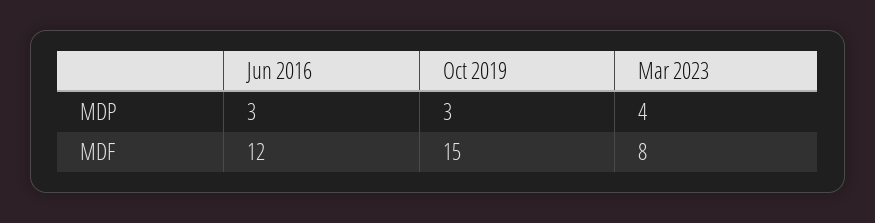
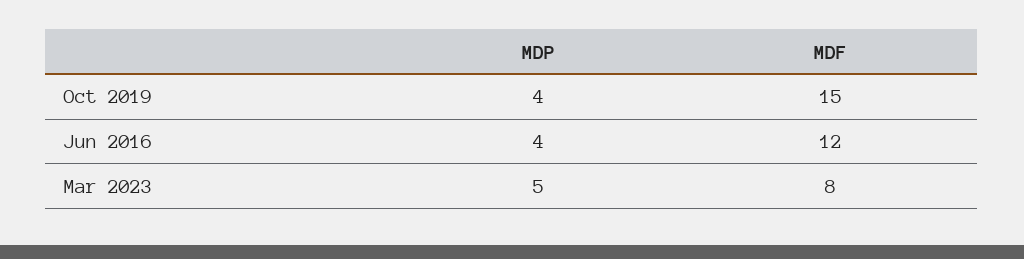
Jun 2016, MDP: 3 -> 4
Oct 2019, MDP: 3 -> 4
Mar 2023, MDP: 4 -> 5

